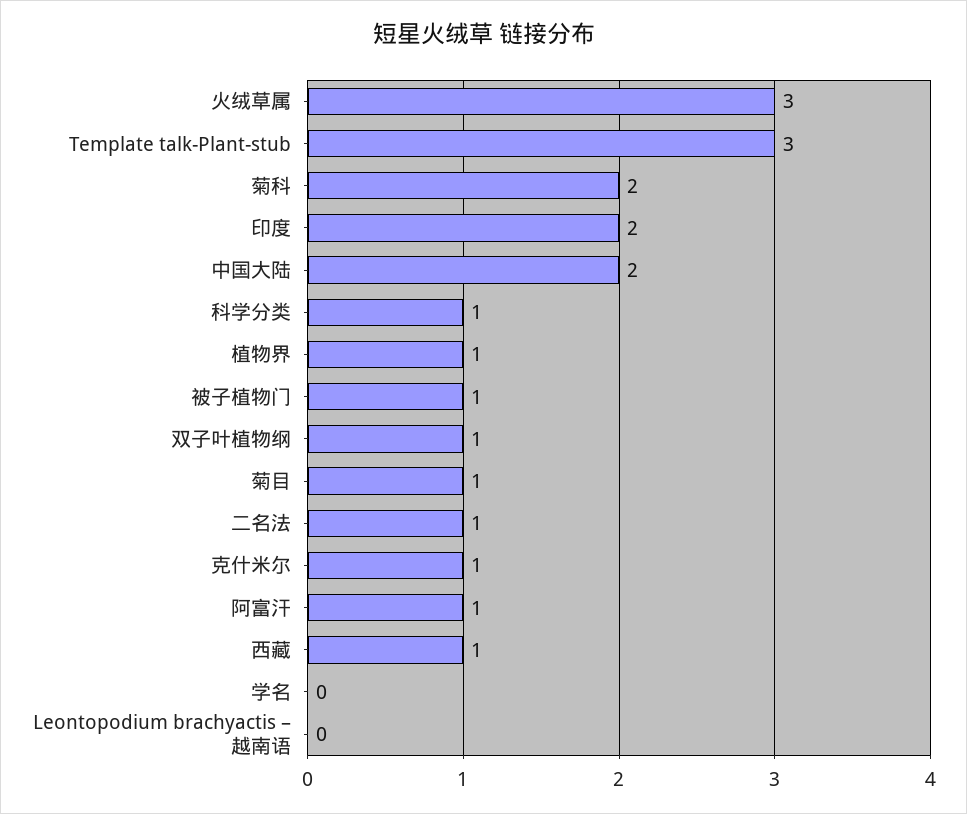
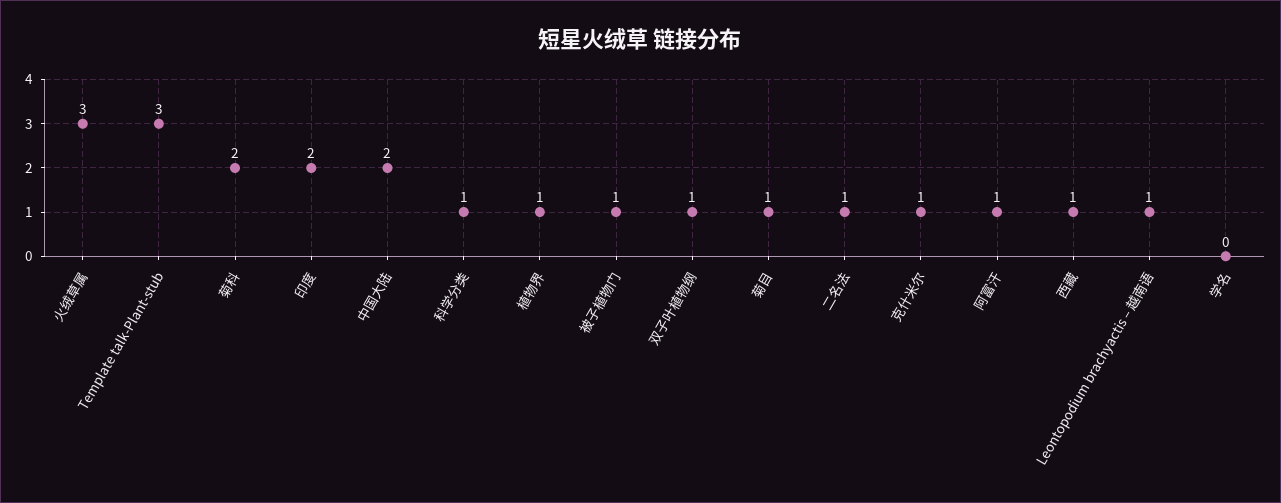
Leontopodium brachyactis – 越南语: 0 -> 1

